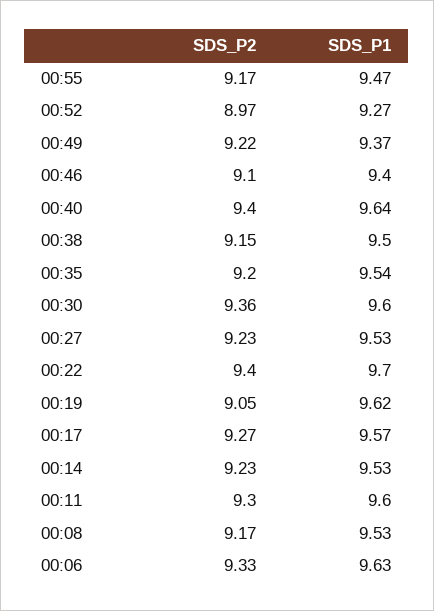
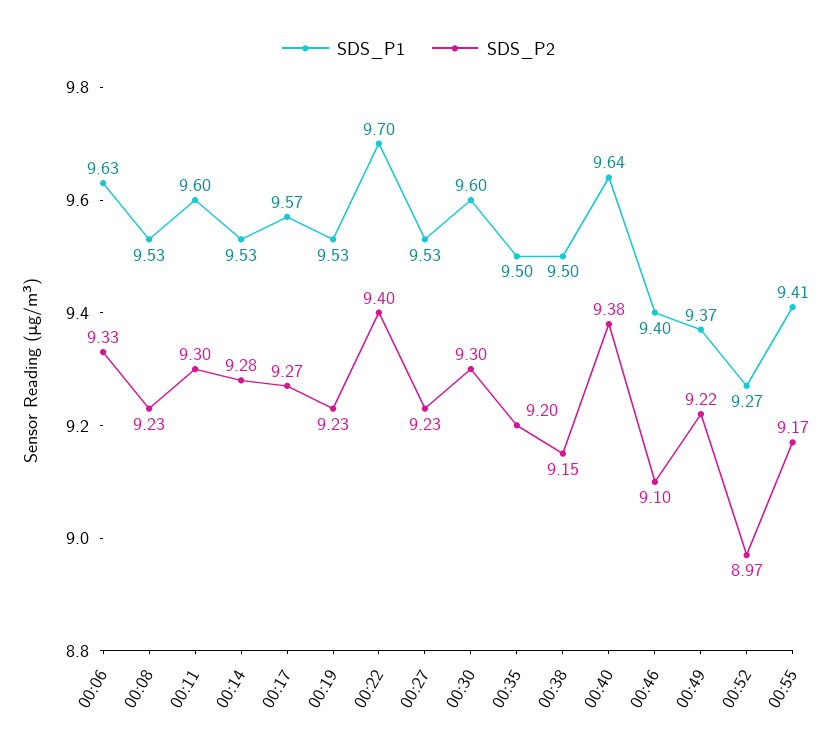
SDS_P1, 00:55: 9.47 -> 9.41
SDS_P2, 00:40: 9.4 -> 9.38
SDS_P1, 00:35: 9.54 -> 9.5
SDS_P2, 00:30: 9.36 -> 9.3
SDS_P2, 00:19: 9.05 -> 9.23
SDS_P1, 00:19: 9.62 -> 9.53
SDS_P2, 00:14: 9.23 -> 9.28
SDS_P2, 00:08: 9.17 -> 9.23

